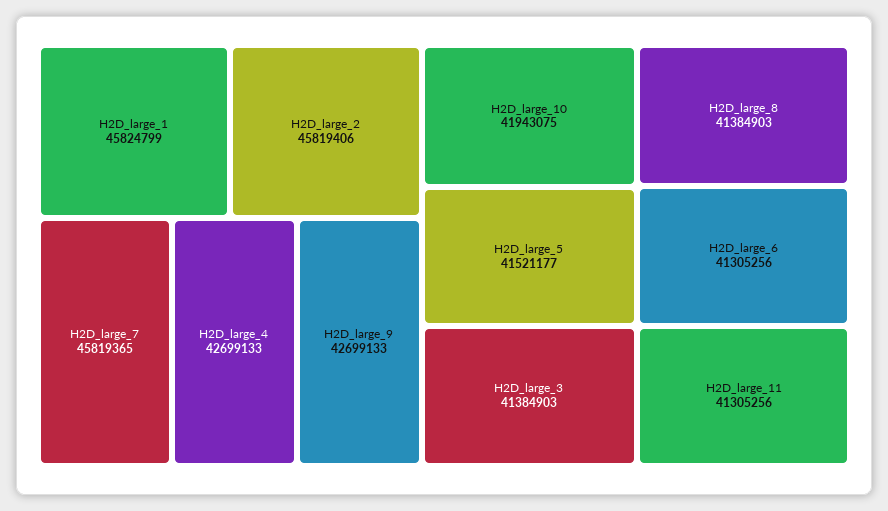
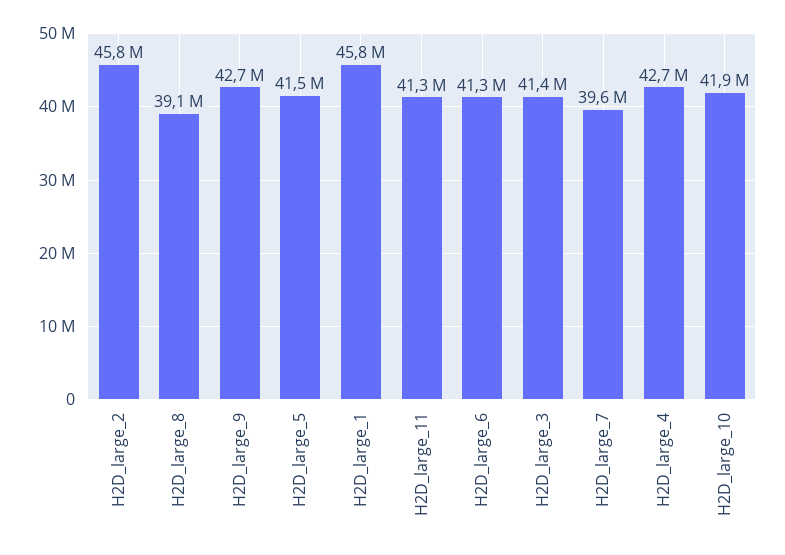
H2D_large_7: 45819365 -> 39600000
H2D_large_8: 41384903 -> 39100000

